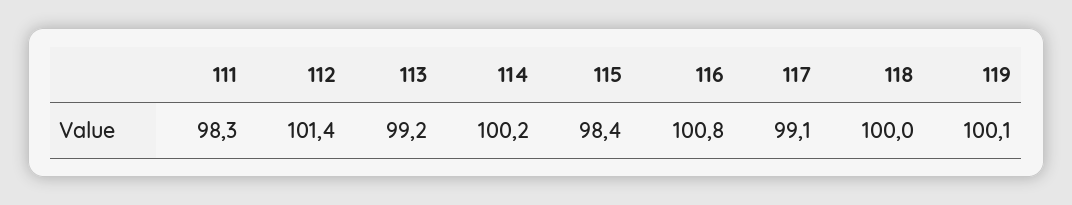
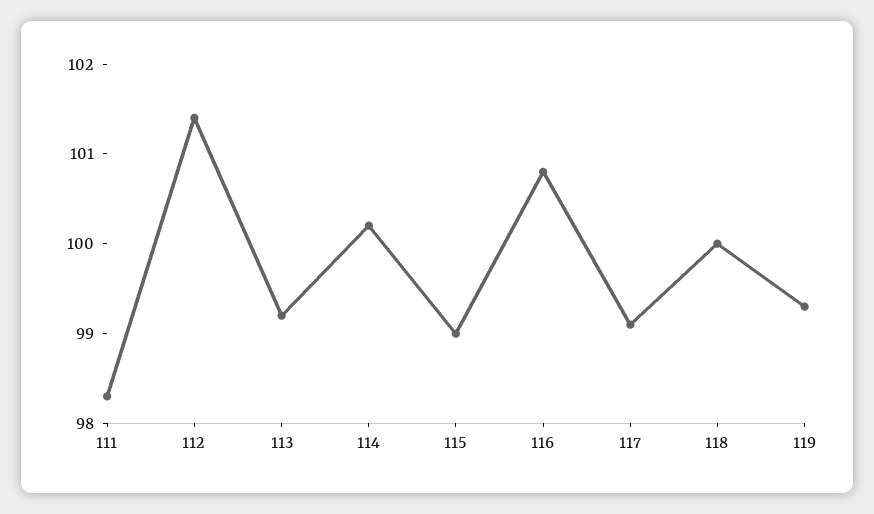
115: 98.4 -> 99
119: 100.1 -> 99.3

